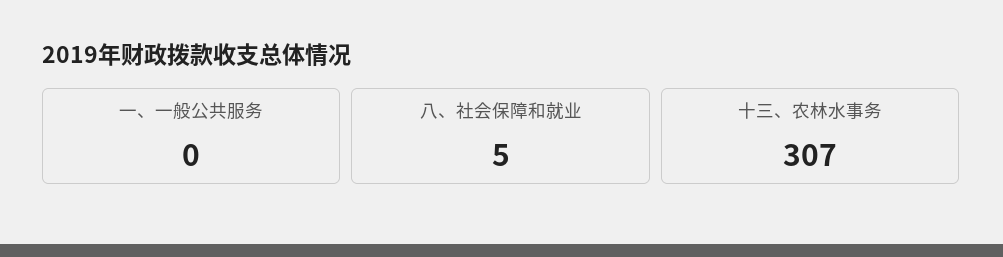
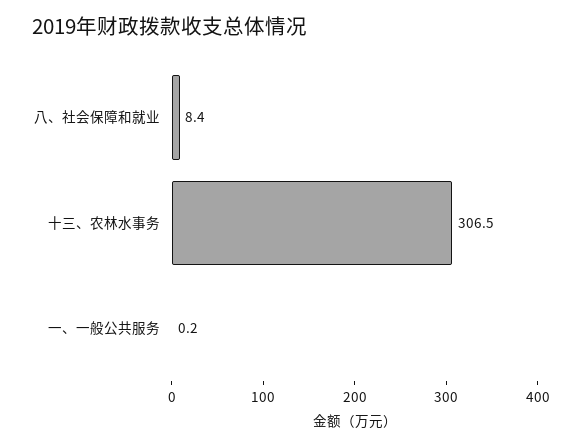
八、社会保障和就业: 5 -> 8.4

